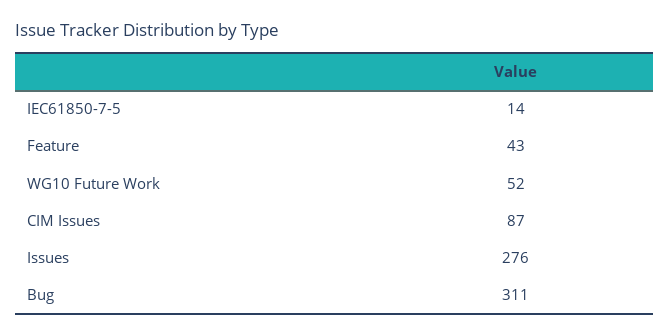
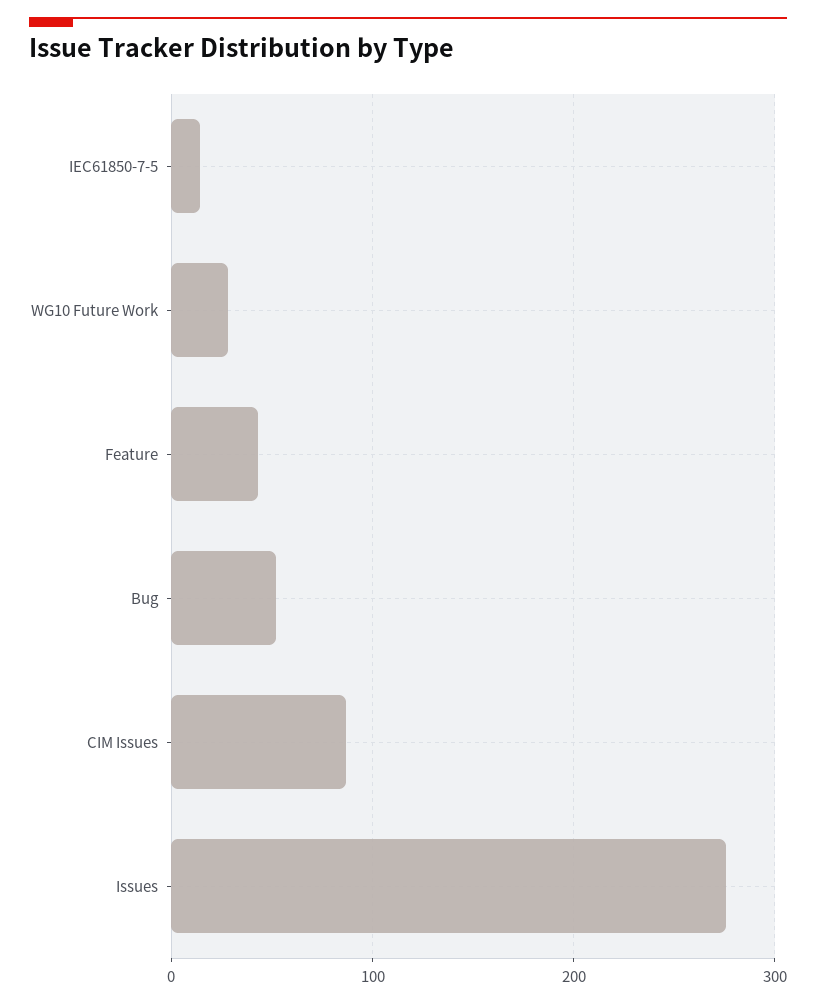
WG10 Future Work: 52 -> 30
Bug: 311 -> 50

